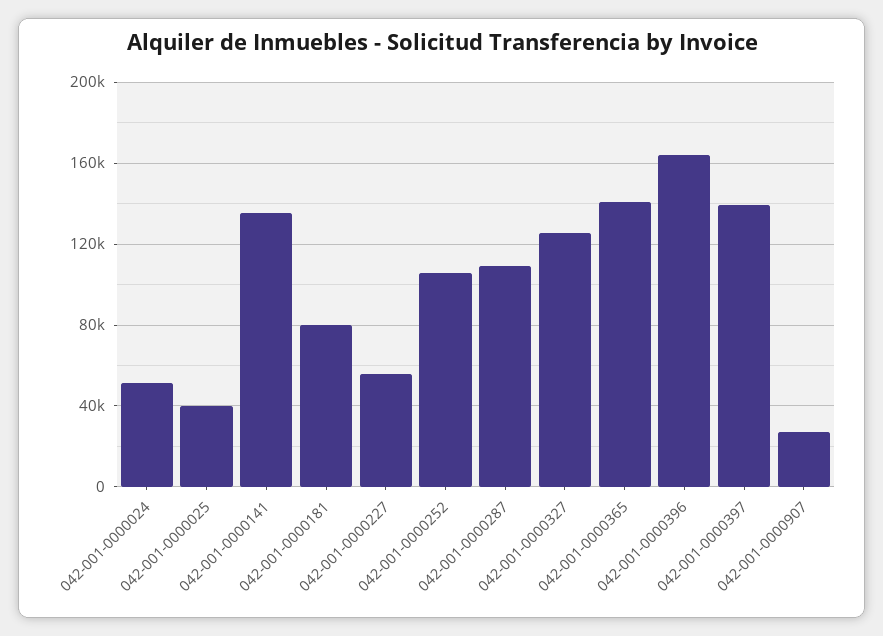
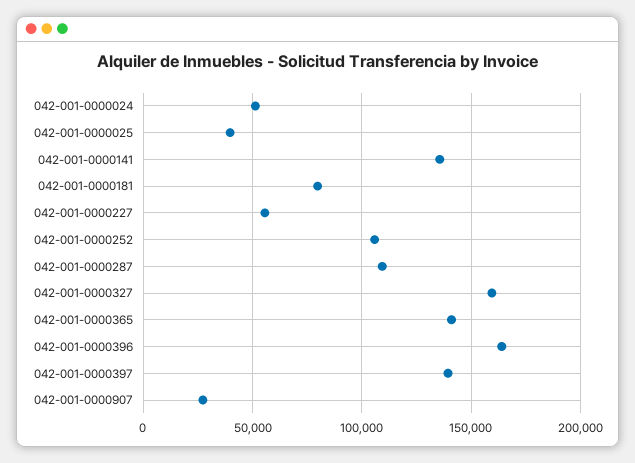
042-001-0000327: 125000 -> 160000

